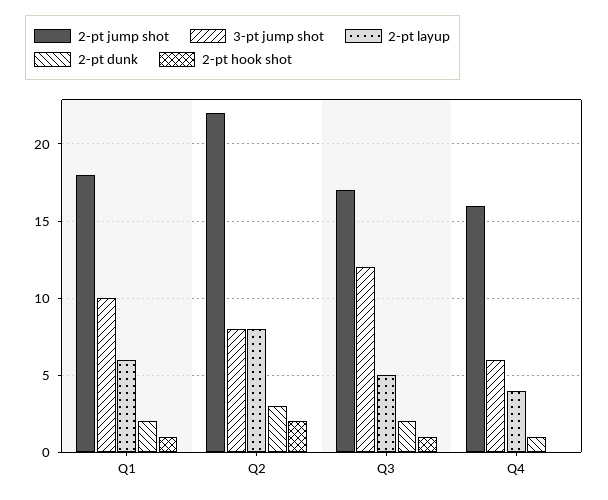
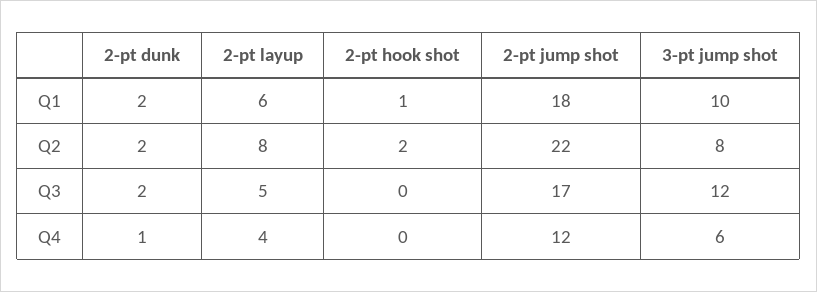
2-pt dunk, Q2: 3 -> 2
2-pt hook shot, Q3: 1 -> 0
2-pt jump shot, Q4: 16 -> 12

